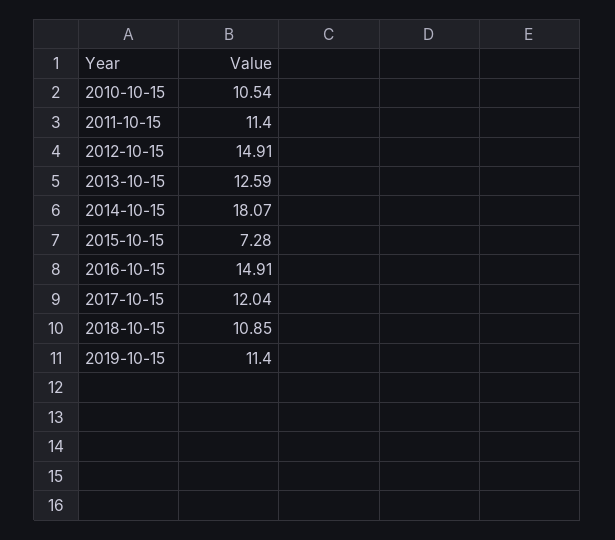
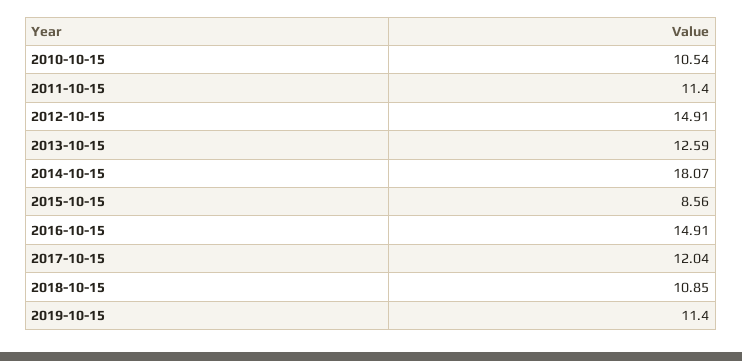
2015-10-15: 7.28 -> 8.56

